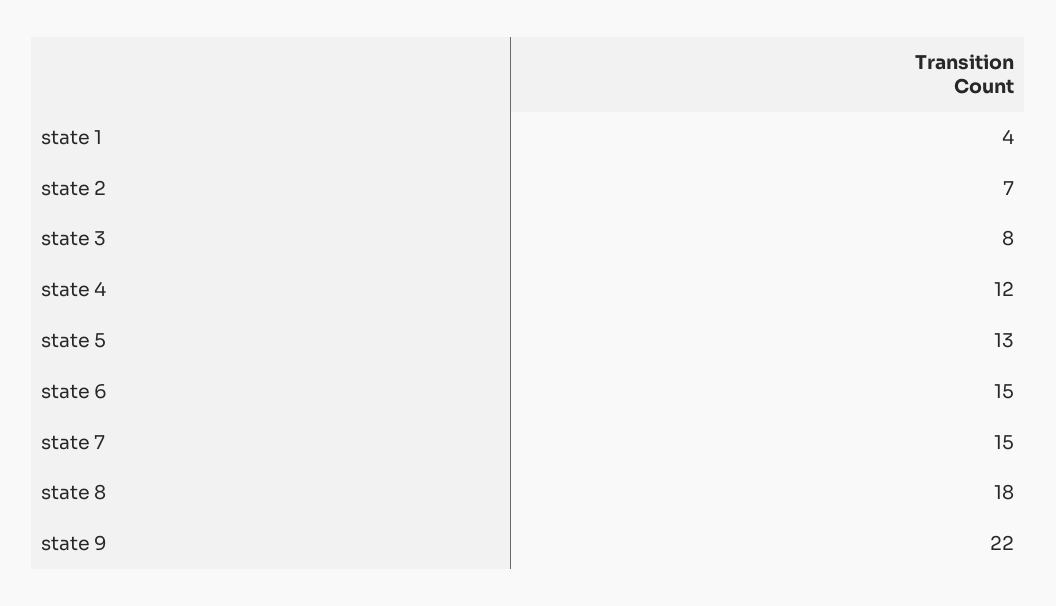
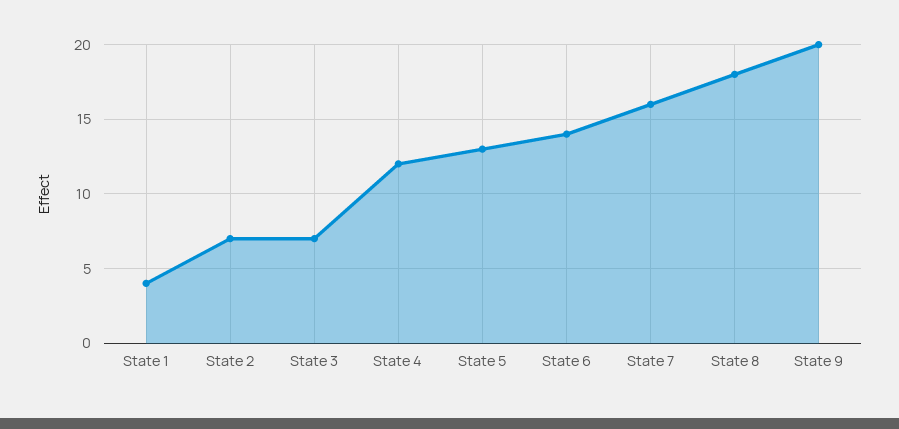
state 3: 8 -> 7
state 6: 15 -> 14
state 7: 15 -> 16
state 9: 22 -> 20

